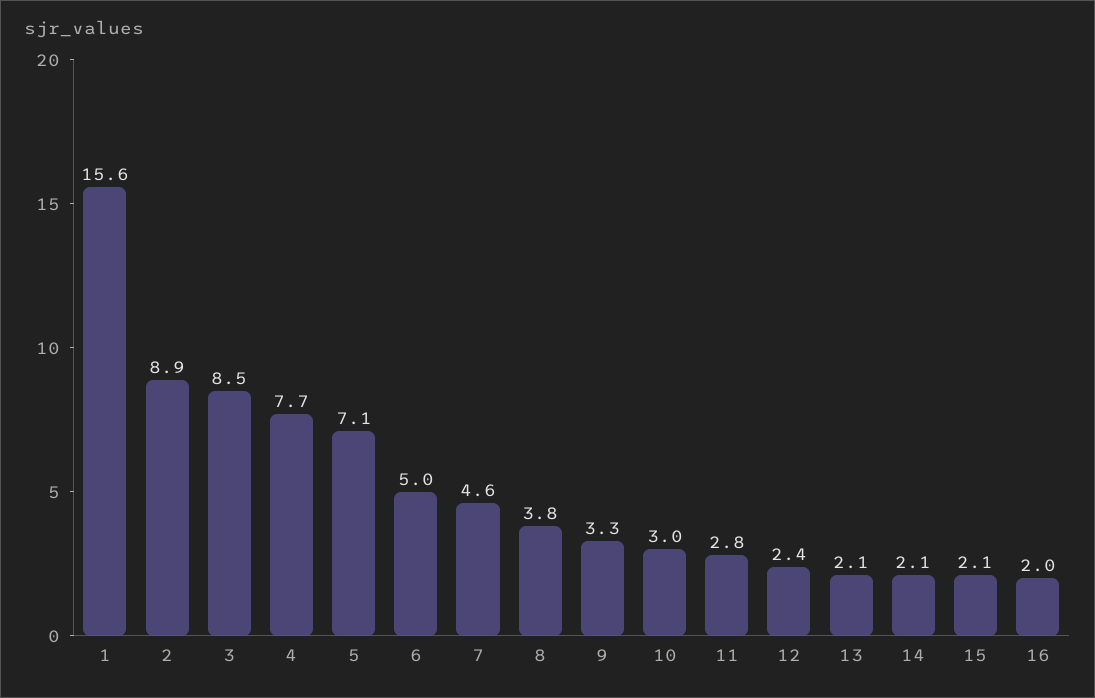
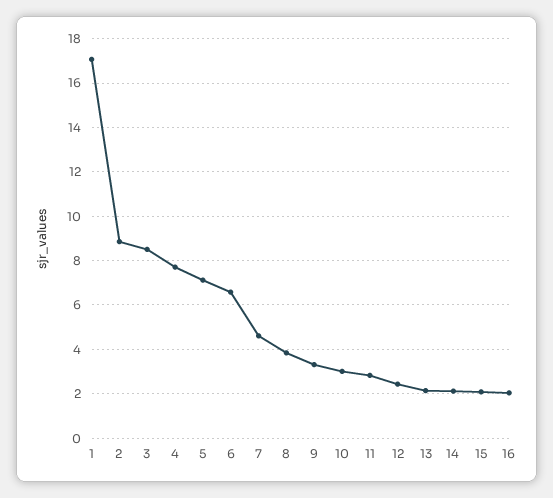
1: 15.6 -> 17
6: 5 -> 6.5

